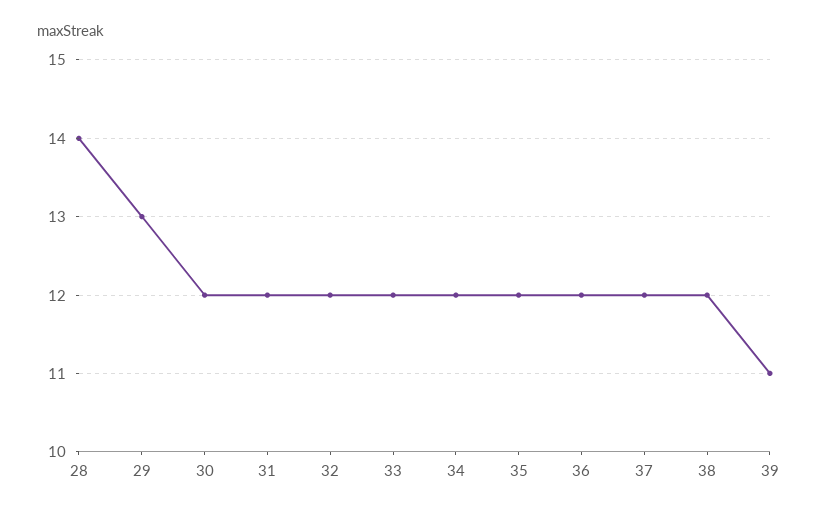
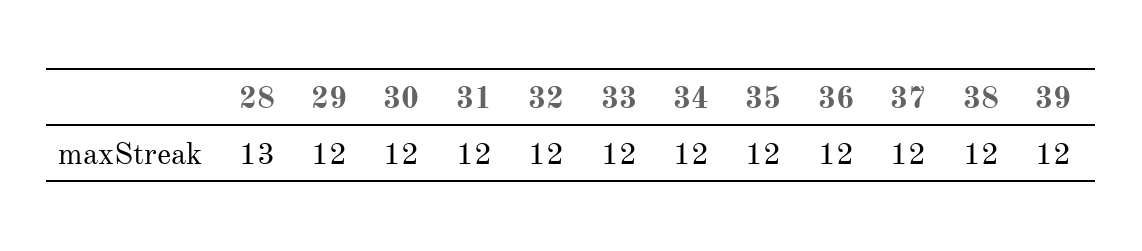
28: 14 -> 13
29: 13 -> 12
39: 11 -> 12

